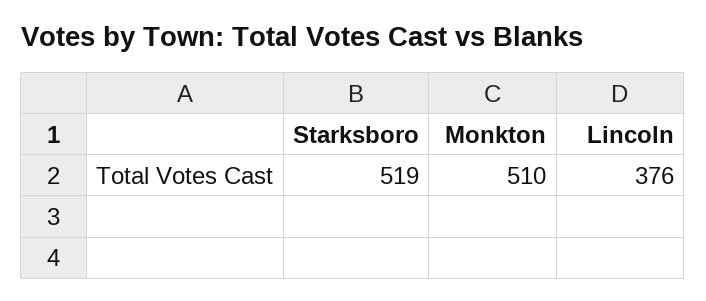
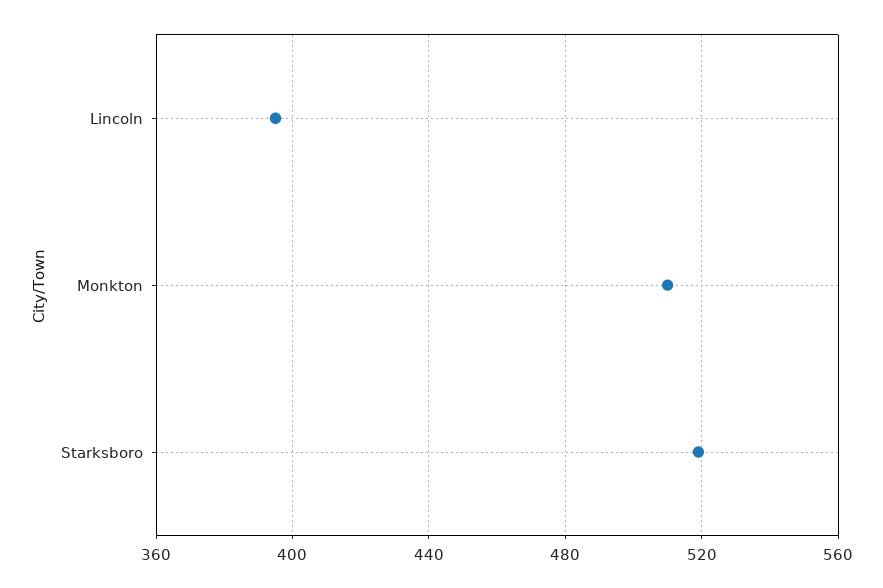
Lincoln: 376 -> 395

